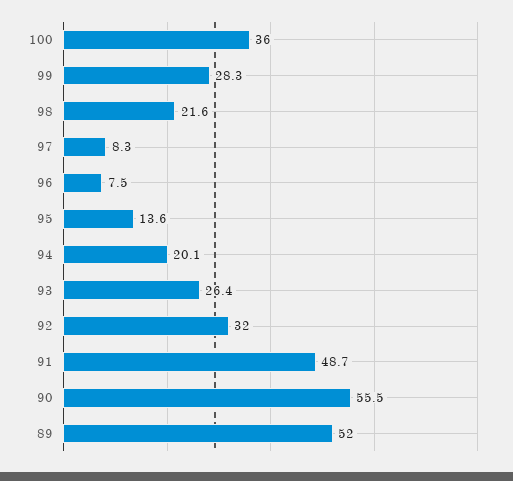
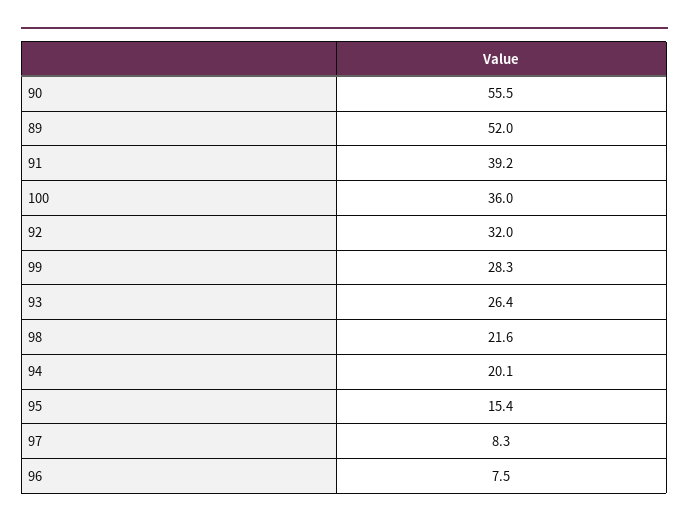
95: 13.6 -> 15.4
91: 48.7 -> 39.2

